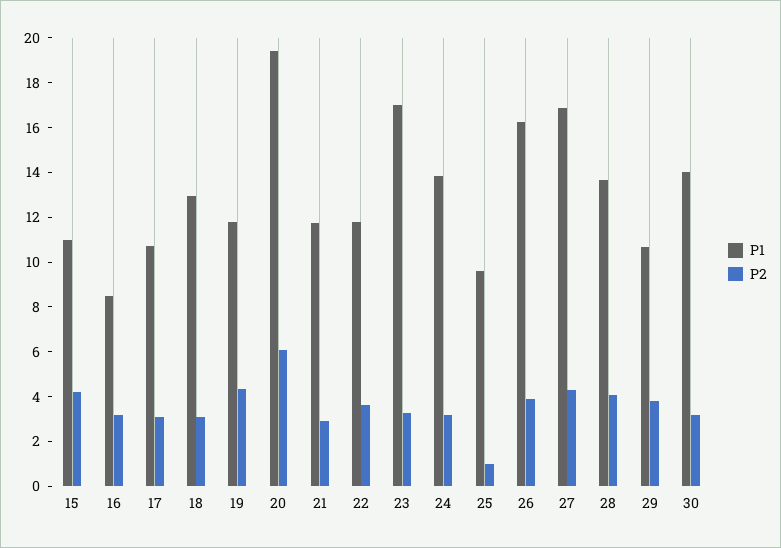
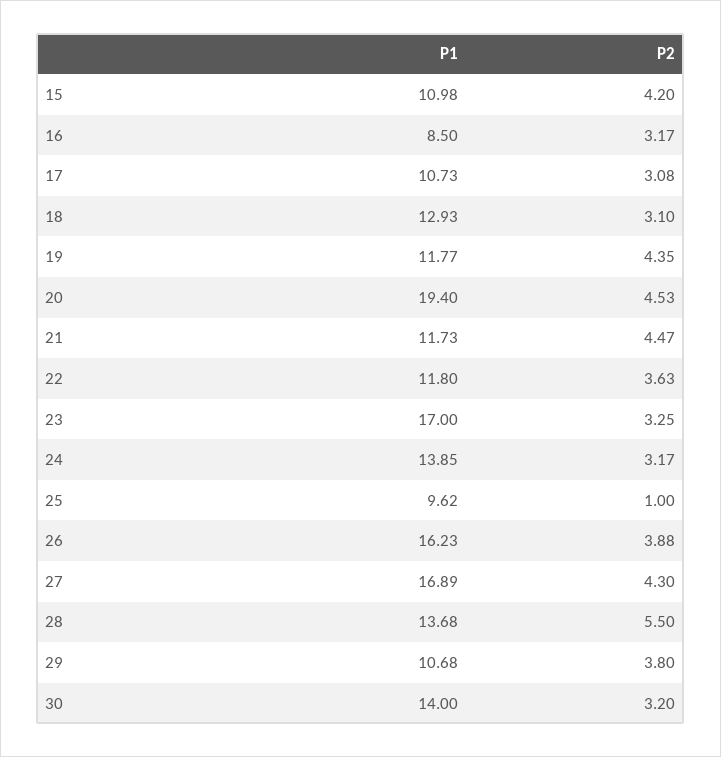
P2, 20: 6 -> 4.53
P2, 21: 3 -> 4.47
P2, 28: 4 -> 5.5

